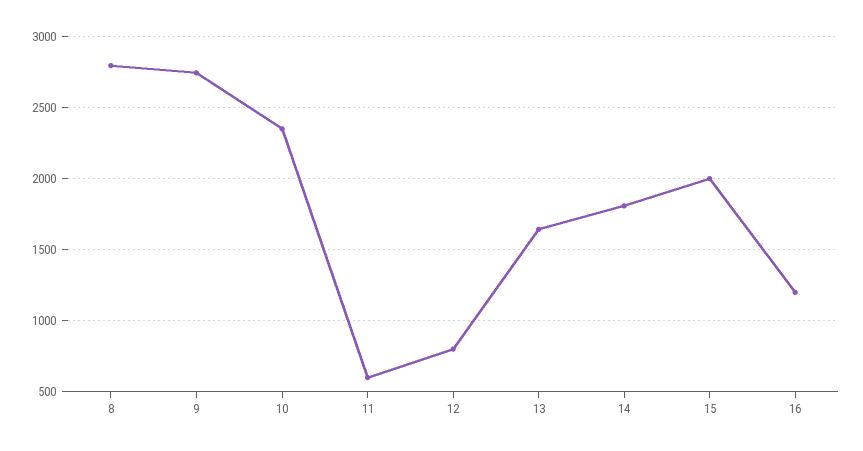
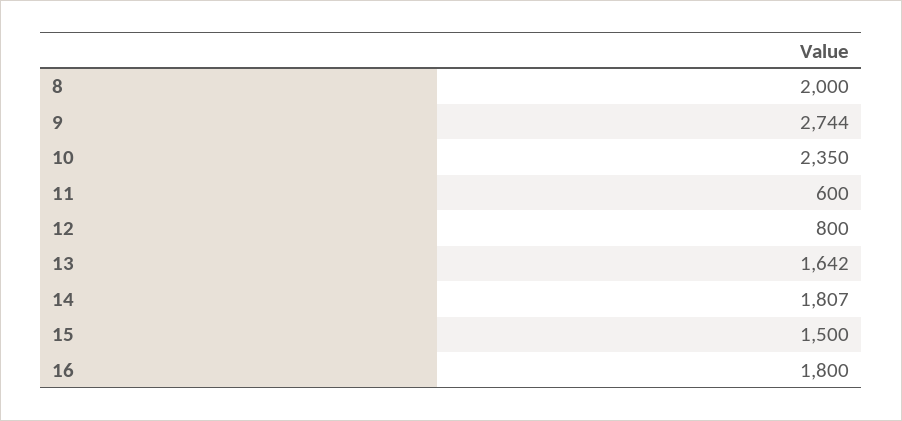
8: 2800 -> 2000
15: 2000 -> 1500
16: 1200 -> 1800

